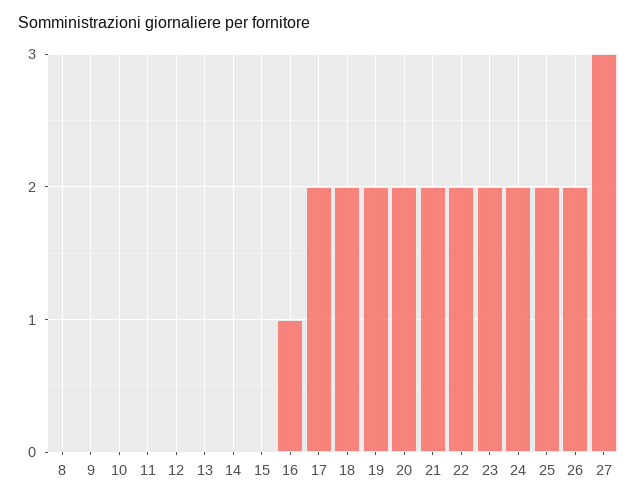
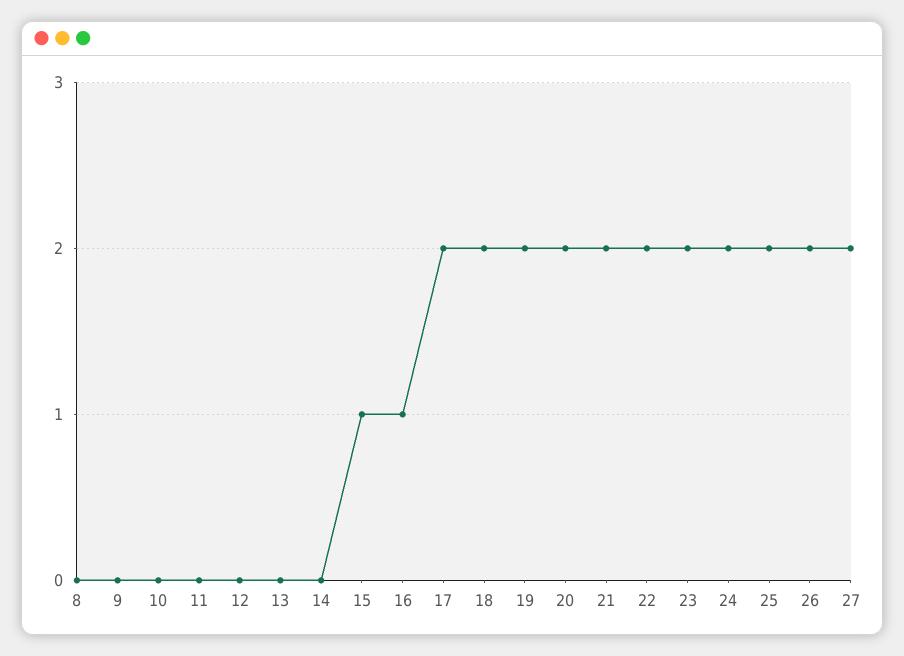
15: 0 -> 1
27: 3 -> 2

